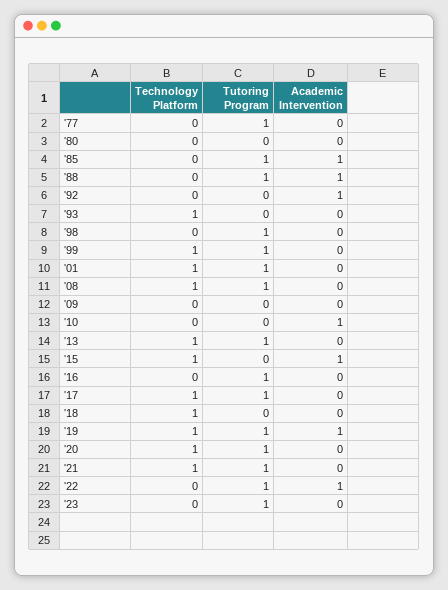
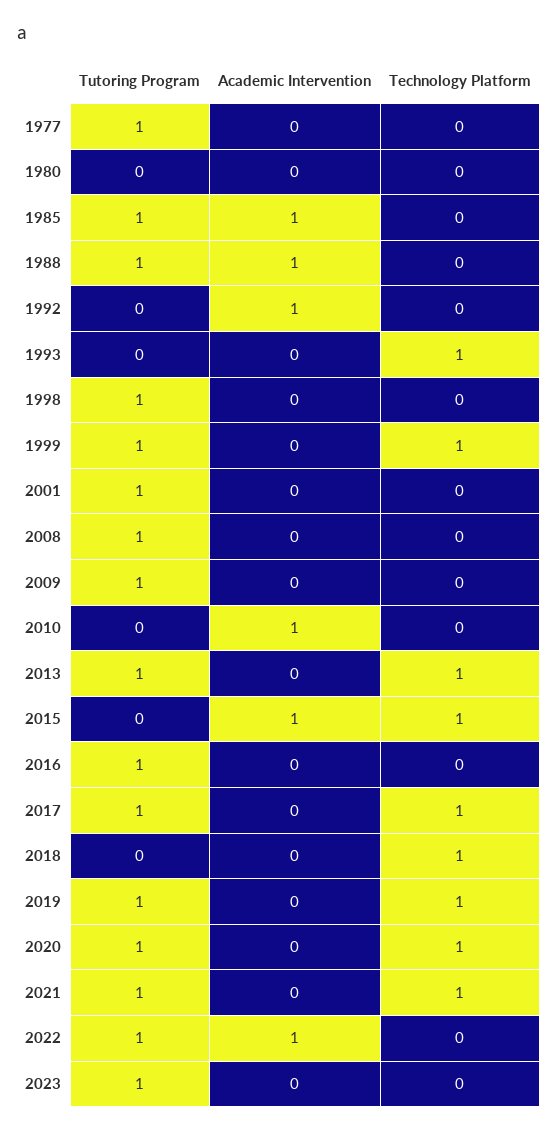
Technology Platform, '01: 1 -> 0
Technology Platform, '08: 1 -> 0
Tutoring Program, '09: 0 -> 1
Academic Intervention, '19: 1 -> 0

